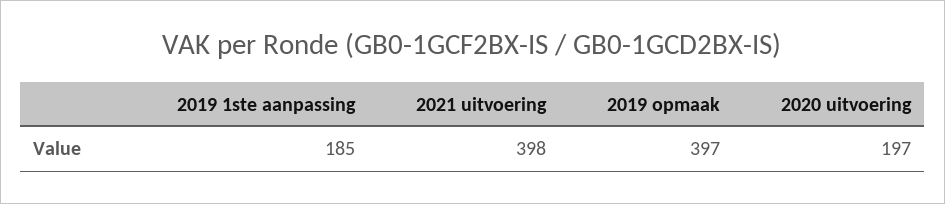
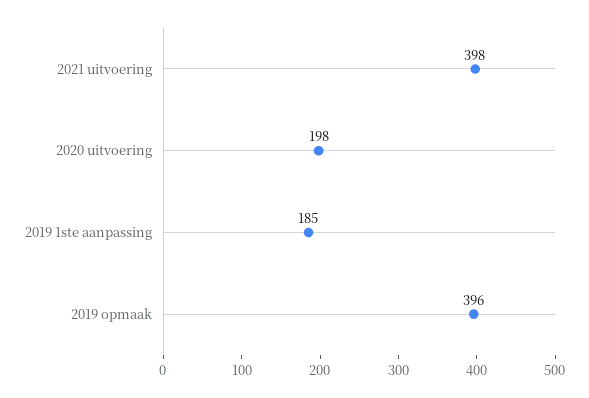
2019 opmaak: 397 -> 396
2020 uitvoering: 197 -> 198

